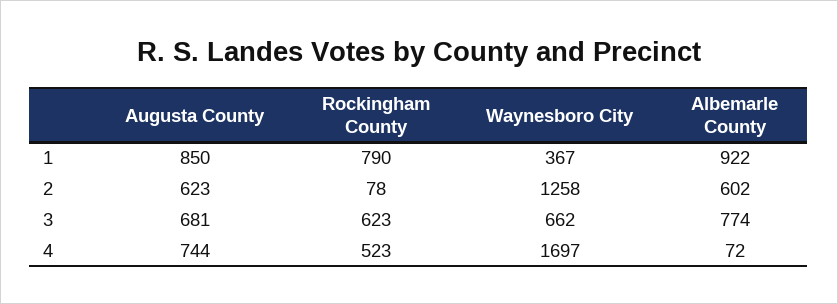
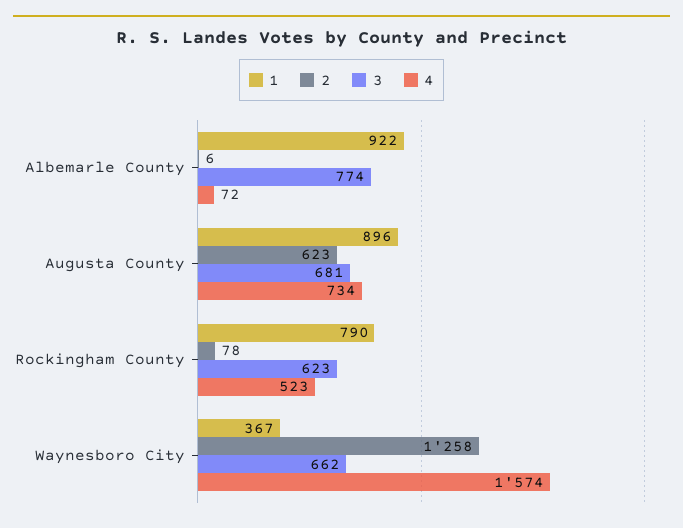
1, Augusta County: 850 -> 896
2, Albemarle County: 602 -> 6
4, Augusta County: 744 -> 734
4, Waynesboro City: 1697 -> 1574

